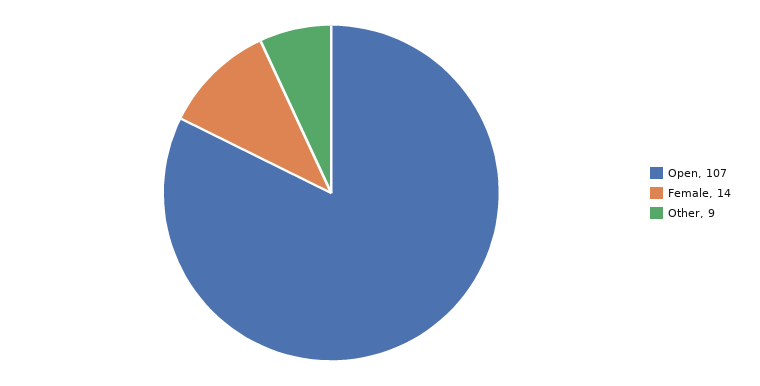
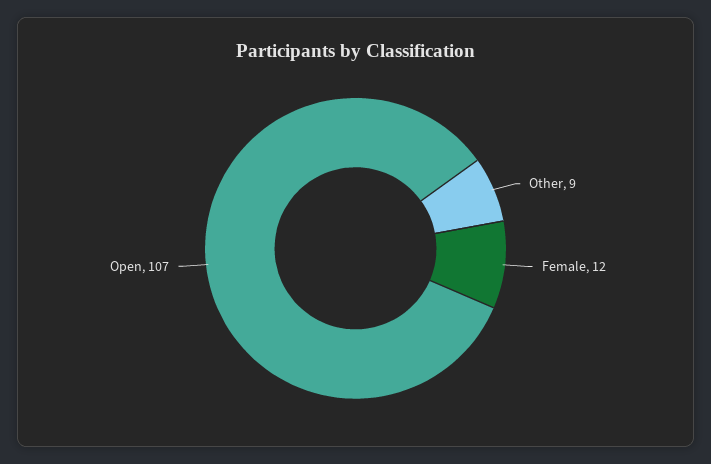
Female: 14 -> 12

